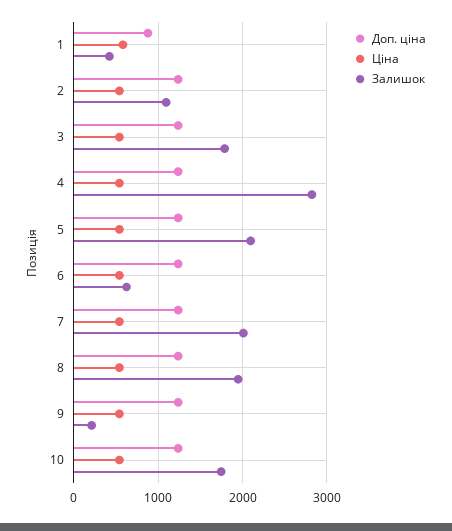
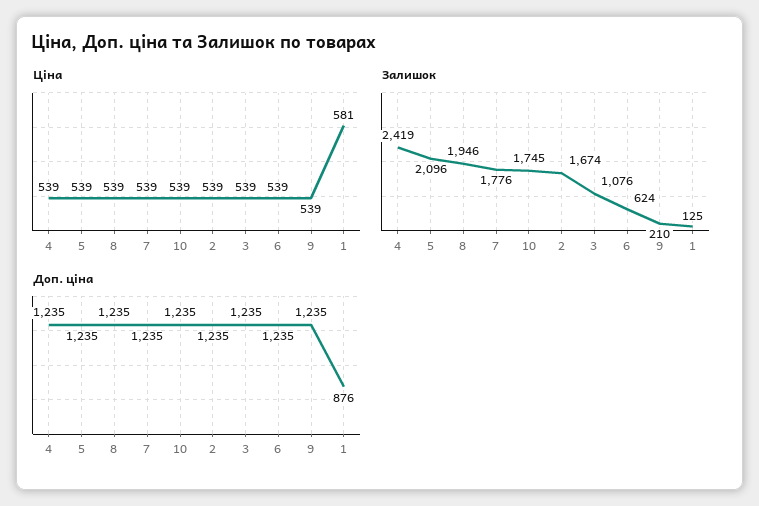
Залишок, 1: 400 -> 125
Залишок, 2: 1100 -> 1674
Залишок, 3: 1800 -> 1076
Залишок, 4: 2800 -> 2419
Залишок, 7: 2000 -> 1776

